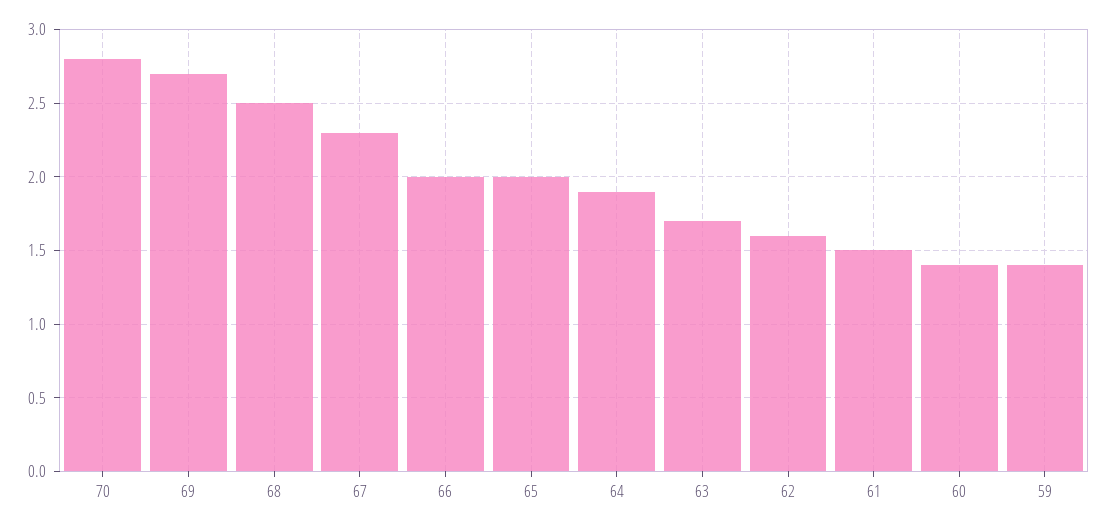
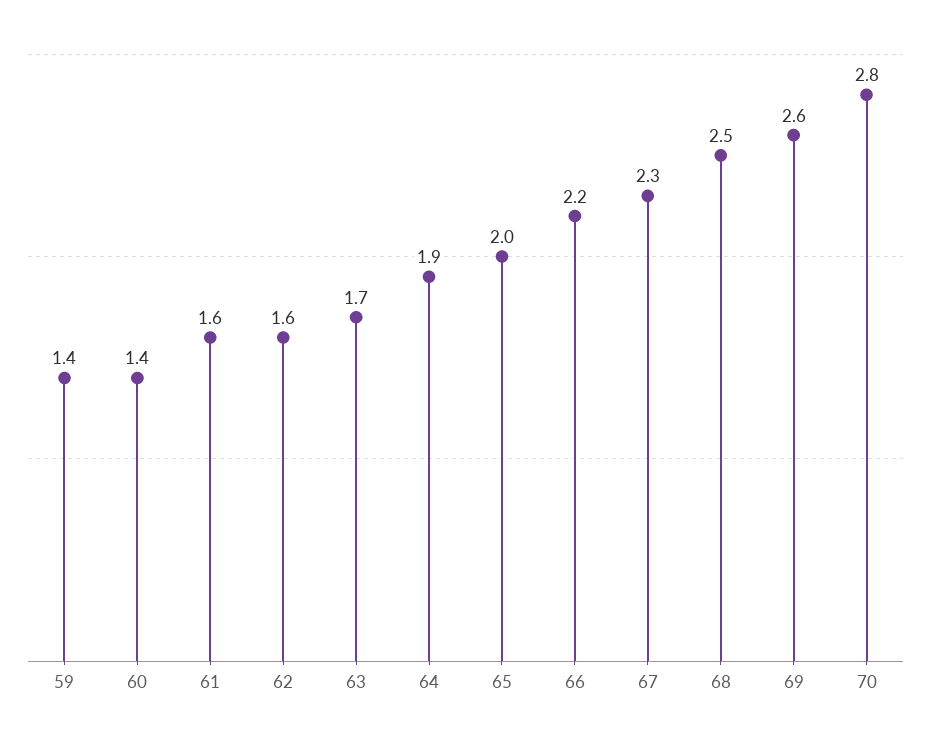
69: 2.7 -> 2.6
66: 2 -> 2.2
61: 1.5 -> 1.6

